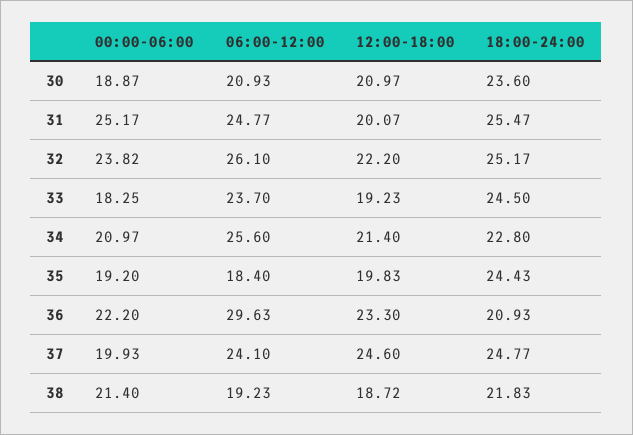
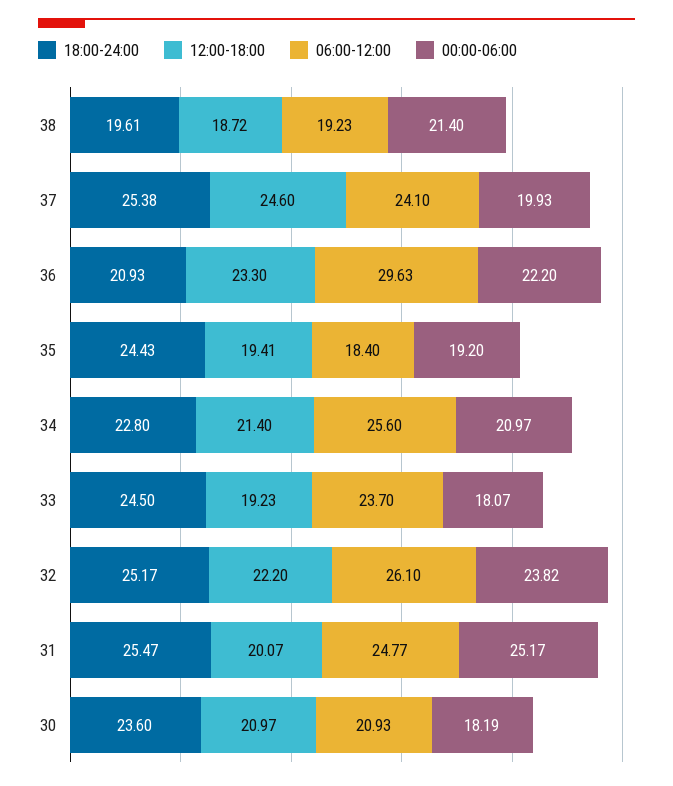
00:00-06:00, 30: 18.87 -> 18.19
00:00-06:00, 33: 18.25 -> 18.07
12:00-18:00, 35: 19.83 -> 19.41
18:00-24:00, 37: 24.77 -> 25.38
18:00-24:00, 38: 21.83 -> 19.61

